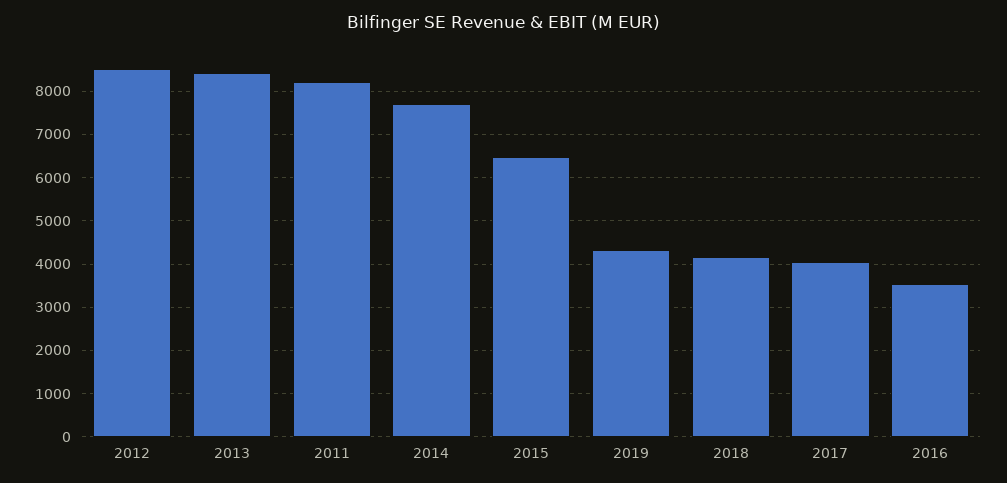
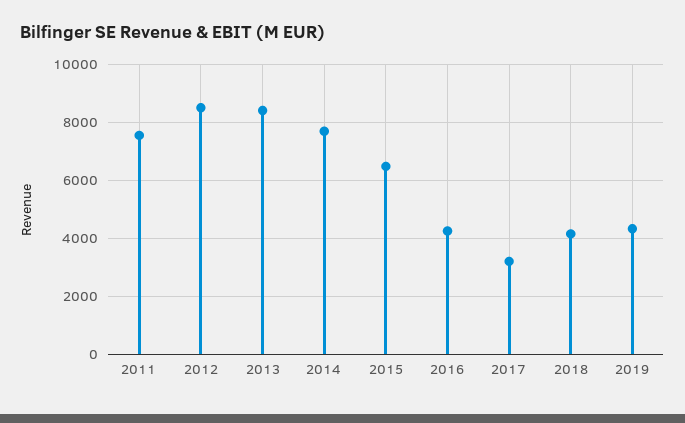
2011: 8200 -> 7500
2017: 4000 -> 3250
2016: 3600 -> 4250

